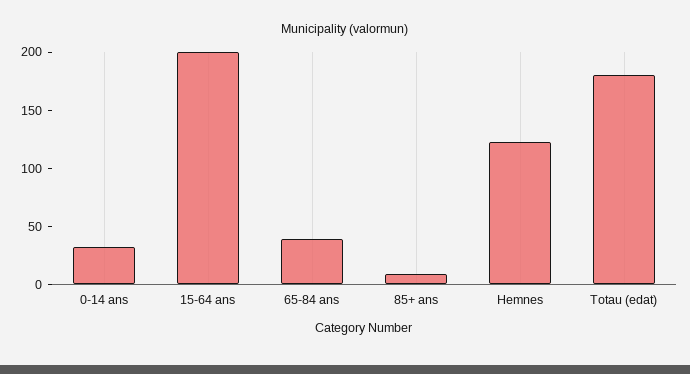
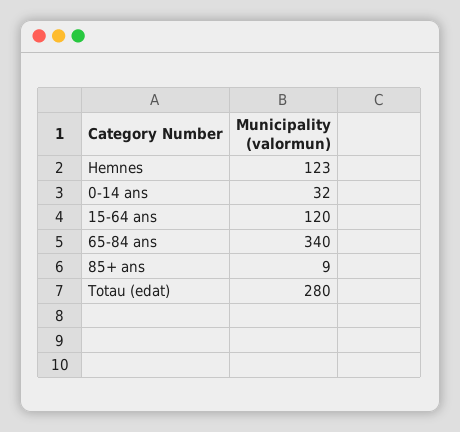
15-64 ans: 200 -> 120
65-84 ans: 40 -> 340
Totau (edat): 180 -> 280

